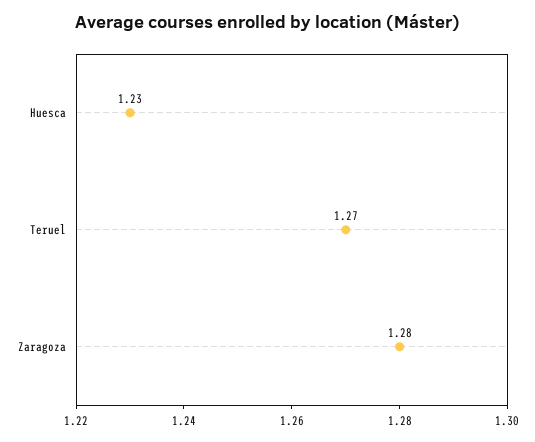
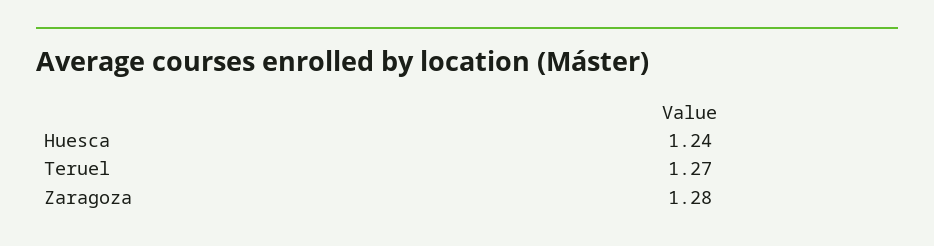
Huesca: 1.23 -> 1.24

